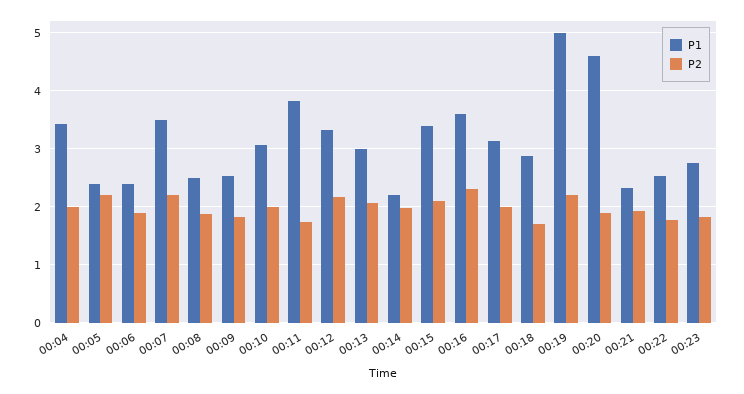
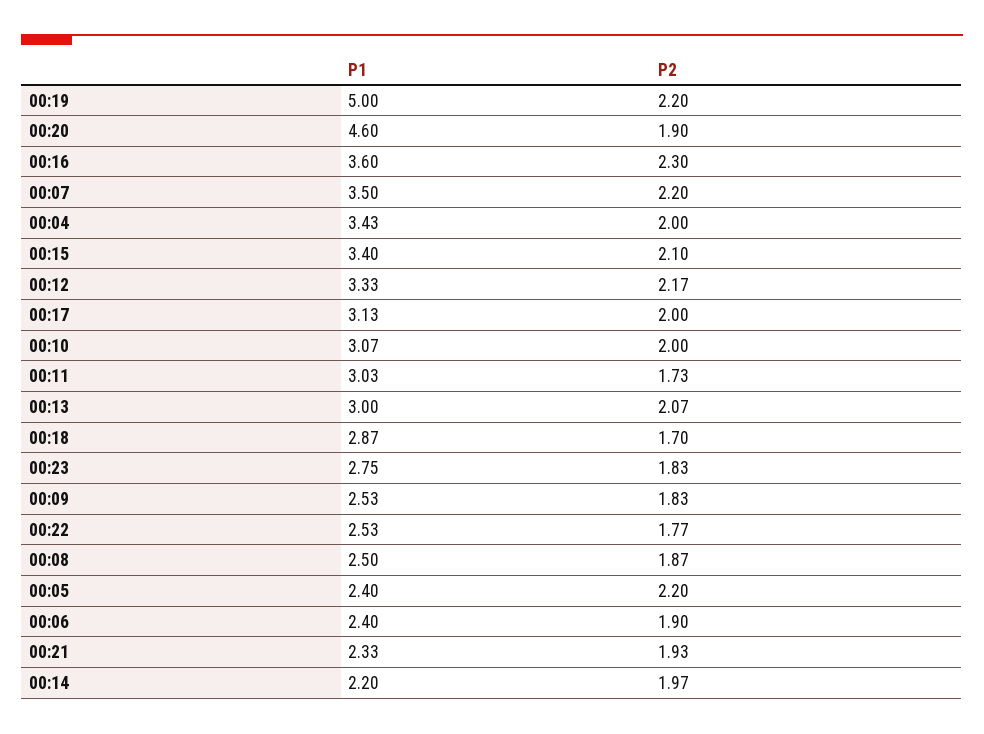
P1, 00:11: 3.8 -> 3.03

